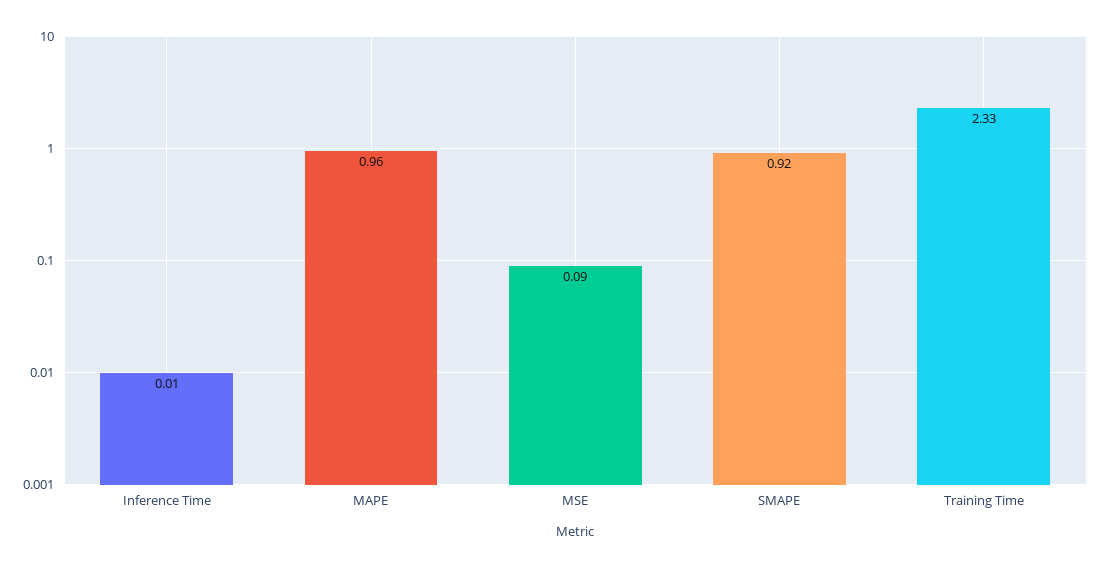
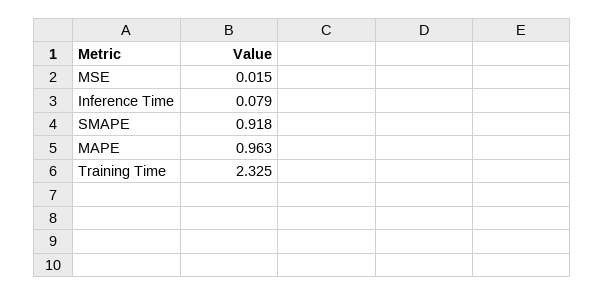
Inference Time: 0.01 -> 0.079
MSE: 0.09 -> 0.015

